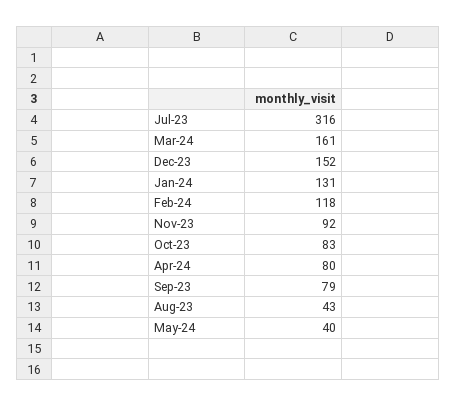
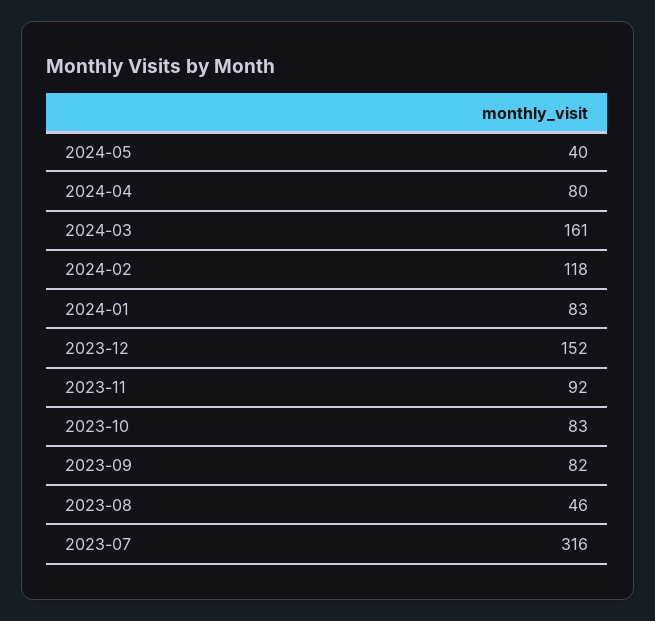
Jan-24: 131 -> 83
Sep-23: 79 -> 82
Aug-23: 43 -> 46

